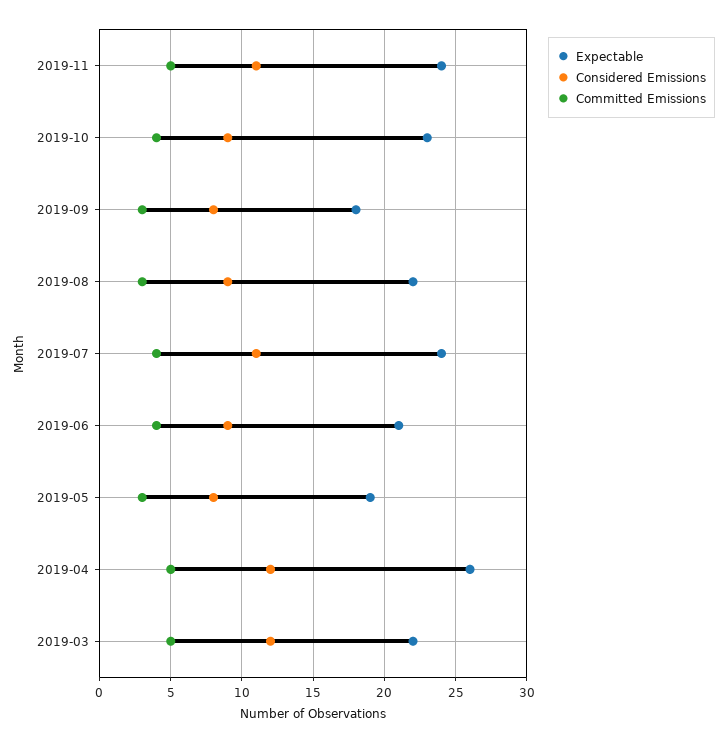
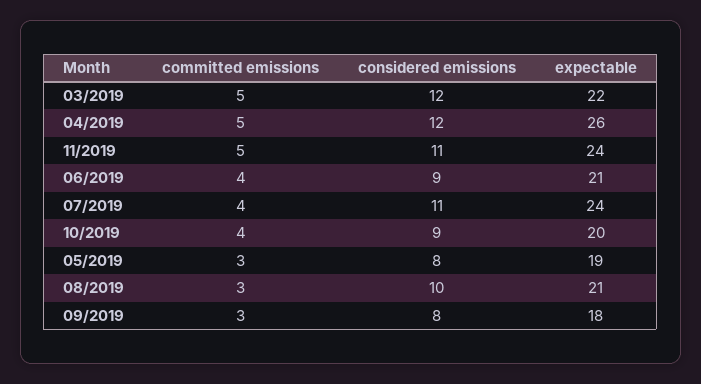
Expectable, 2019-10: 23 -> 20
Expectable, 2019-08: 22 -> 21
Considered Emissions, 2019-08: 9 -> 10

